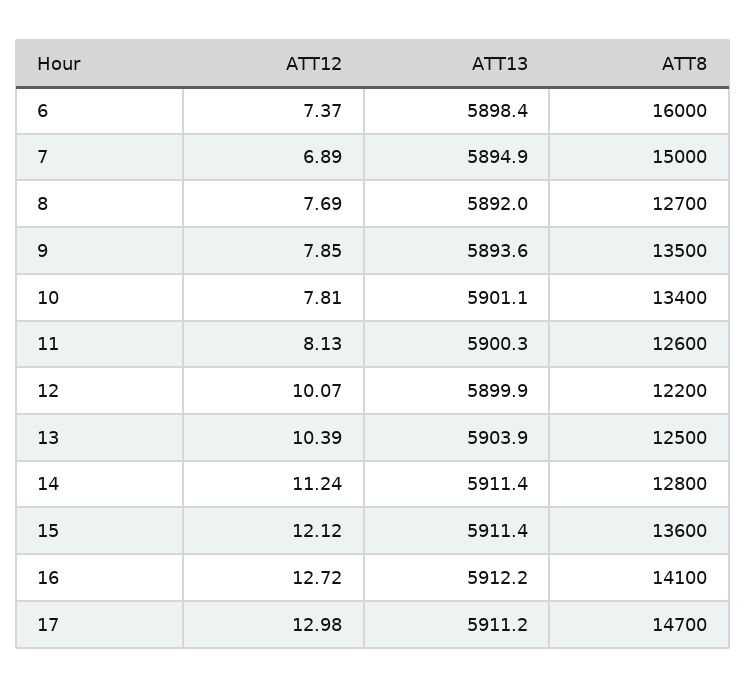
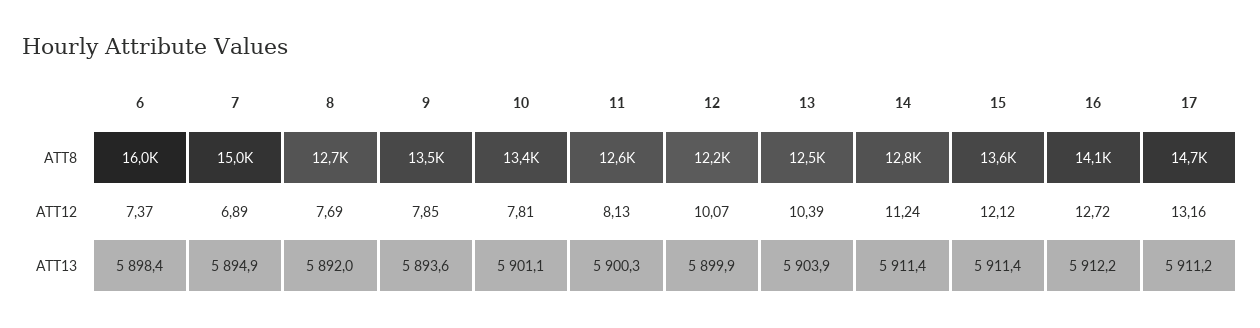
ATT12, 17: 12.98 -> 13.16

